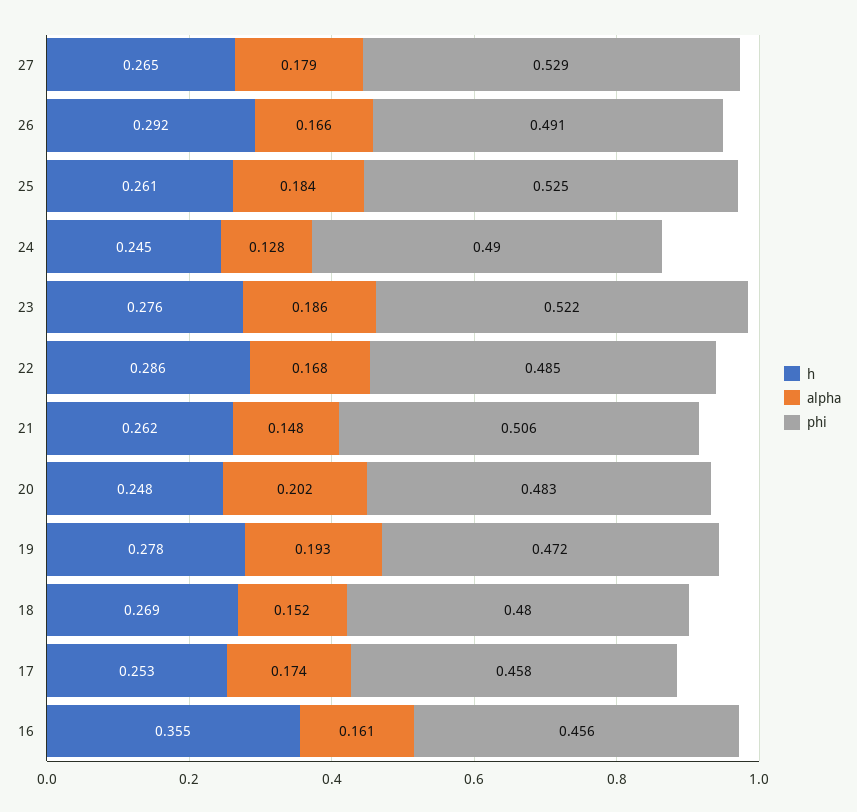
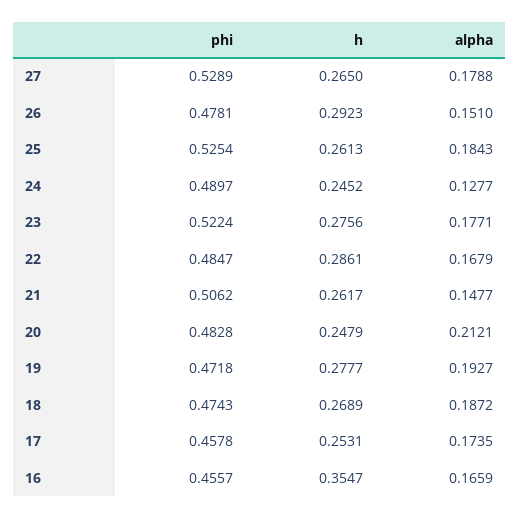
alpha, 26: 0.166 -> 0.151
phi, 26: 0.491 -> 0.4781
alpha, 23: 0.186 -> 0.1771
alpha, 20: 0.202 -> 0.2121
alpha, 18: 0.152 -> 0.1872
phi, 18: 0.48 -> 0.4743
alpha, 16: 0.161 -> 0.1659

